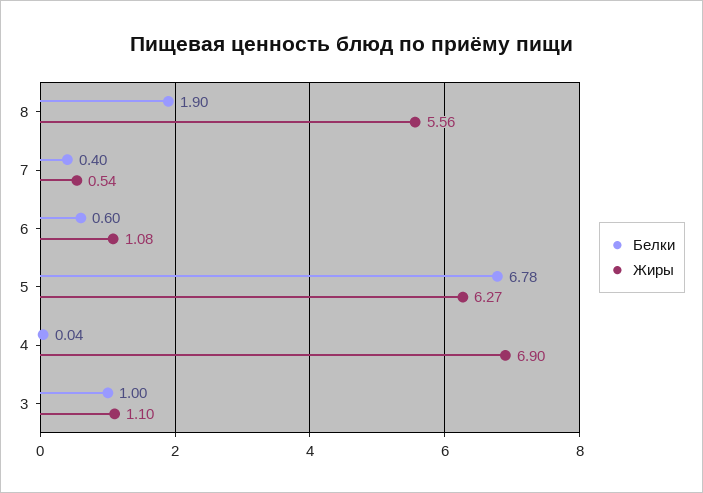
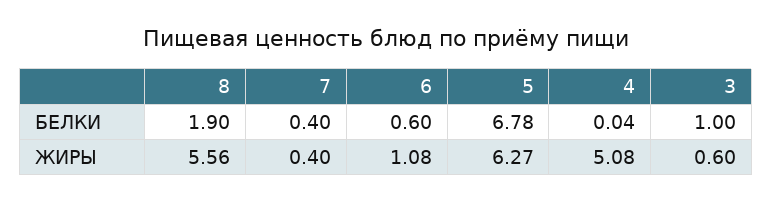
Жиры, 7: 0.54 -> 0.4
Жиры, 4: 6.9 -> 5.08
Жиры, 3: 1.1 -> 0.6

